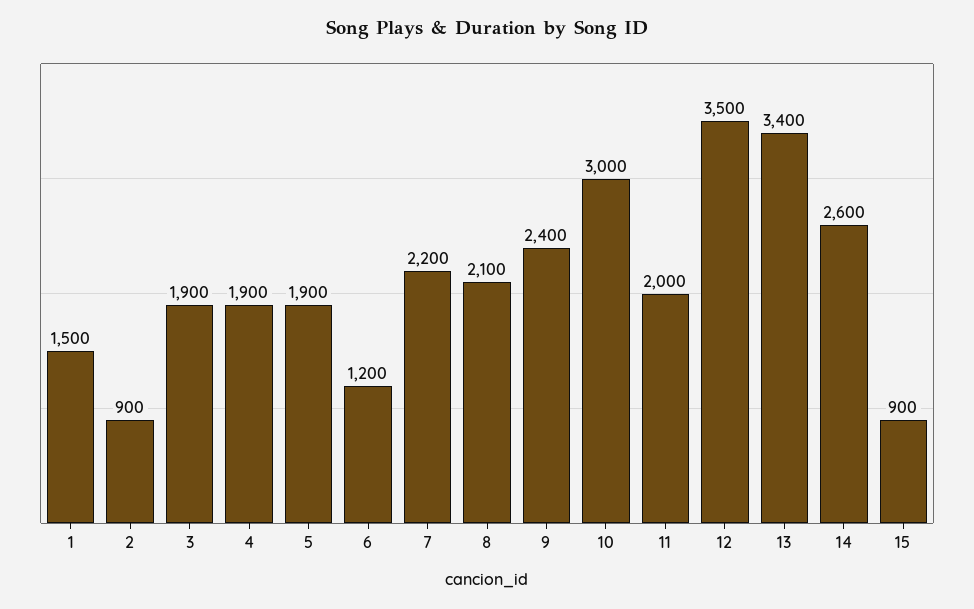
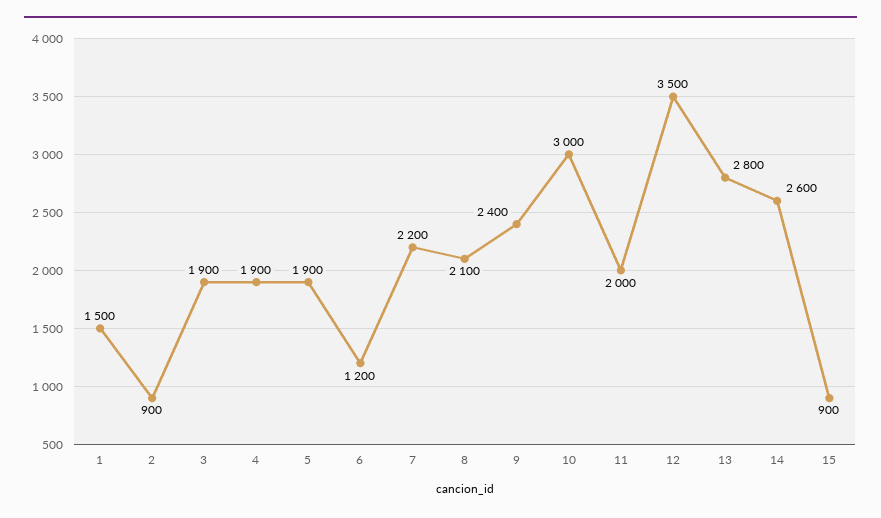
13: 3400 -> 2800

